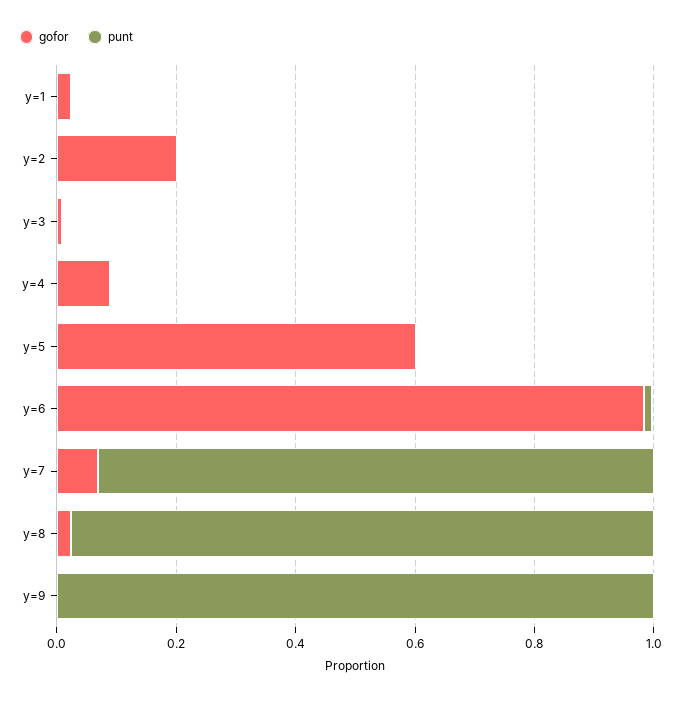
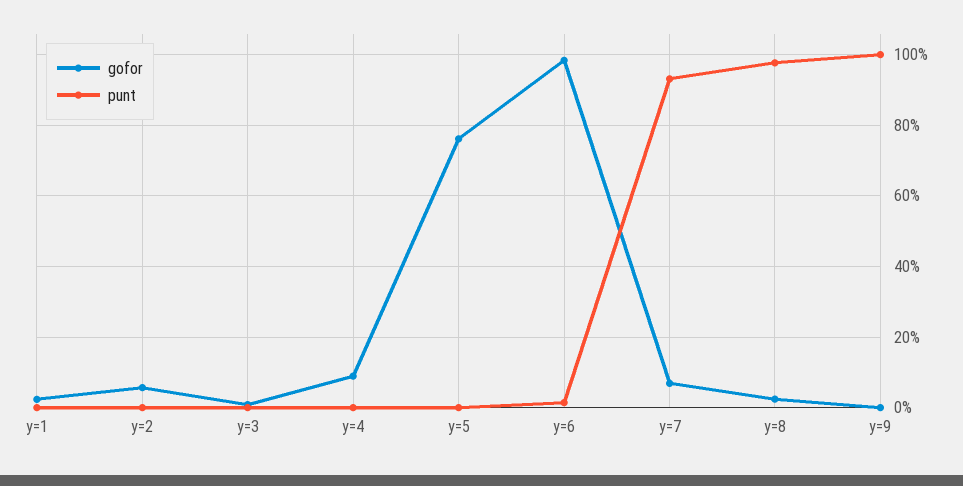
gofor, y=2: 0.2 -> 0.06
gofor, y=5: 0.6 -> 0.76

